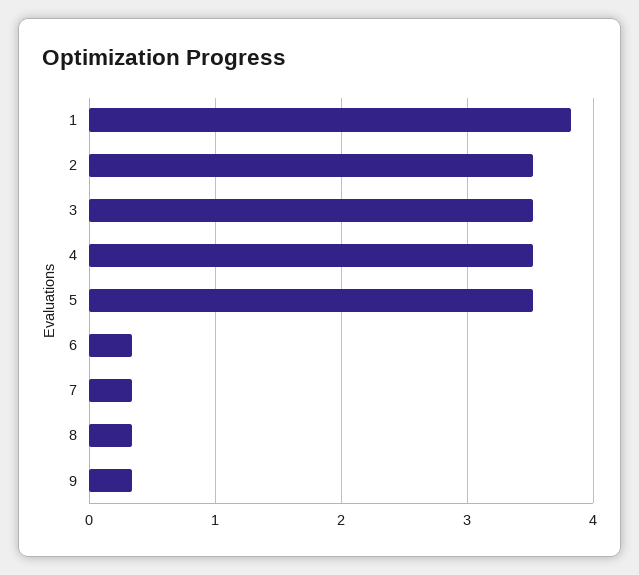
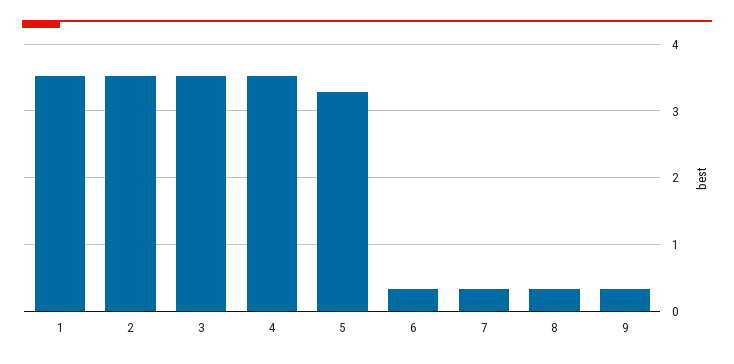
1: 3.8 -> 3.5
5: 3.5 -> 3.3

